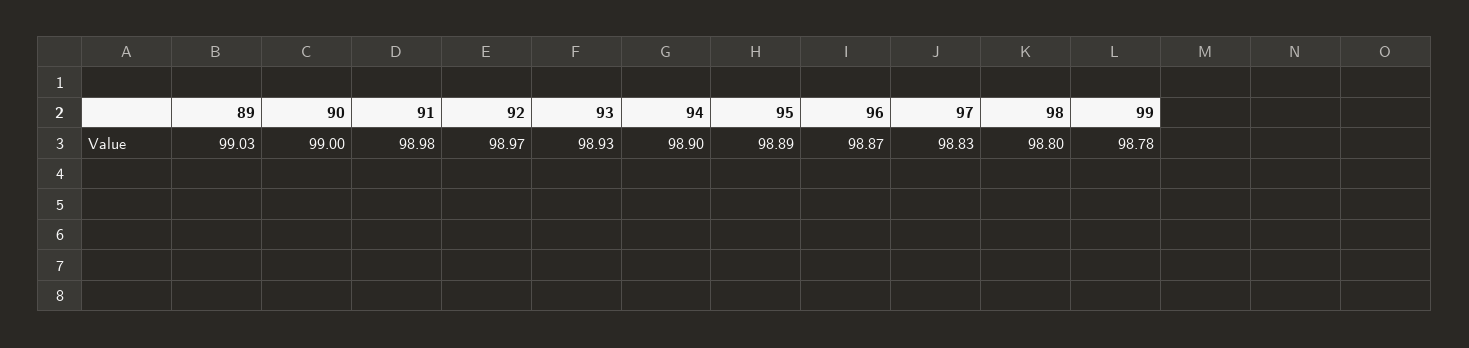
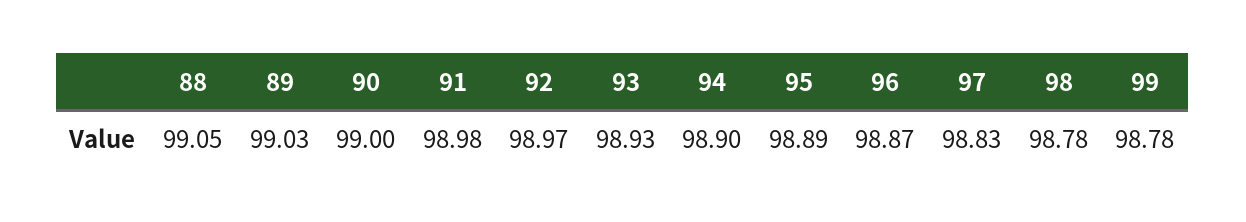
98: 98.8 -> 98.78
88: none -> 99.05

